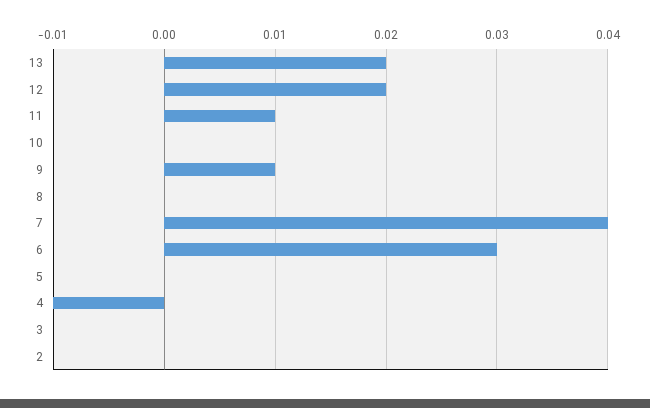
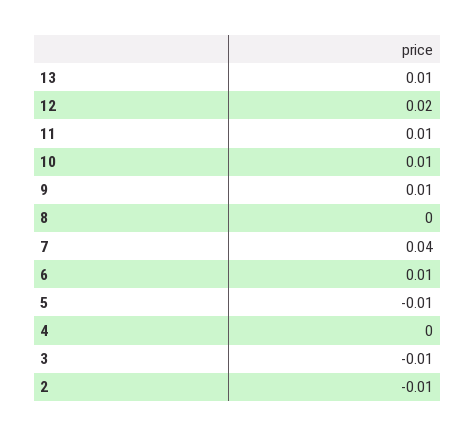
13: 0.02 -> 0.01
10: 0 -> 0.01
6: 0.03 -> 0.01
5: 0 -> -0.01
4: -0.01 -> 0
3: 0 -> -0.01
2: 0 -> -0.01

